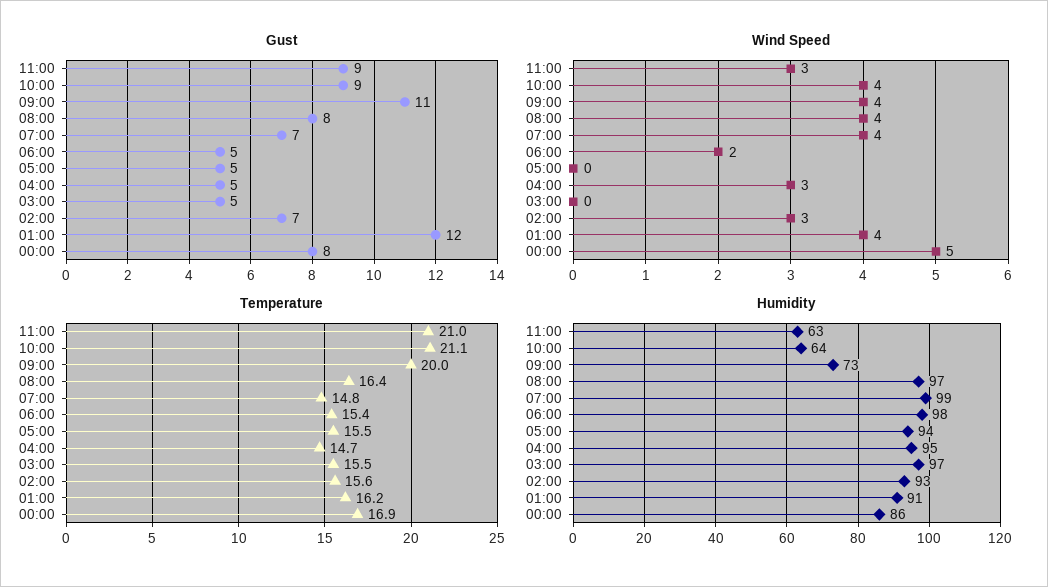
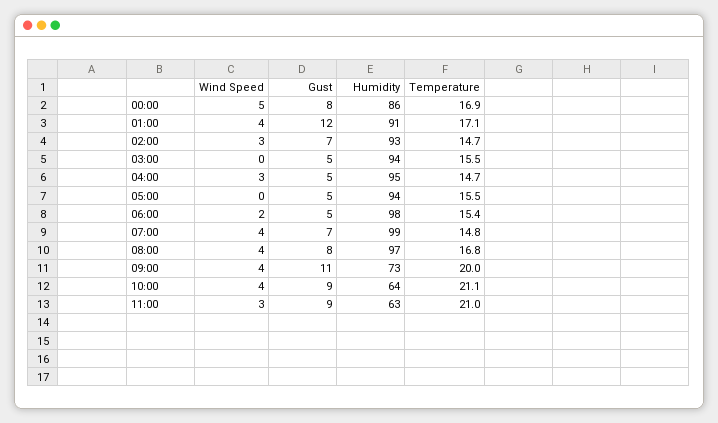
Temperature, 08:00: 16.4 -> 16.8
Temperature, 02:00: 15.6 -> 14.7
Temperature, 01:00: 16.2 -> 17.1
Humidity, 03:00: 97 -> 94

